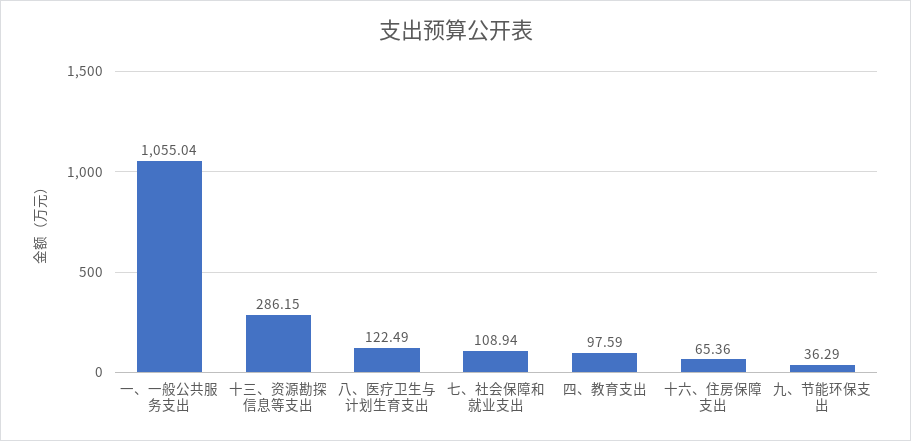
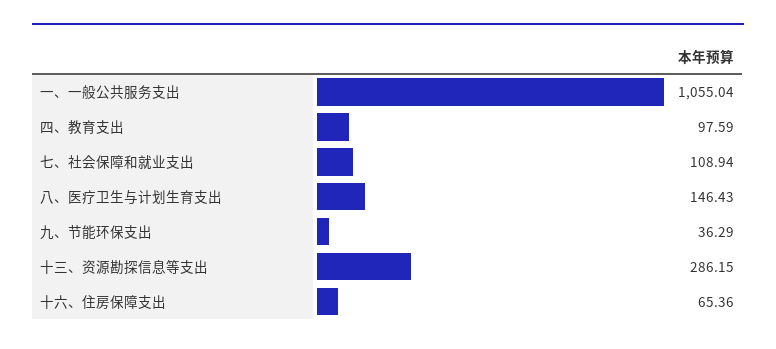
八、医疗卫生与计划生育支出: 122.49 -> 146.43

